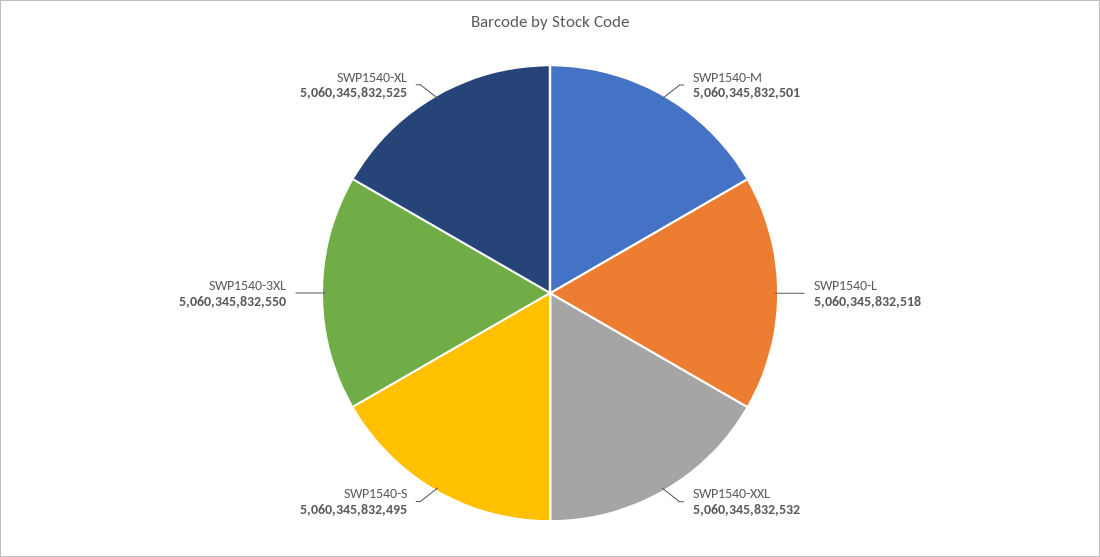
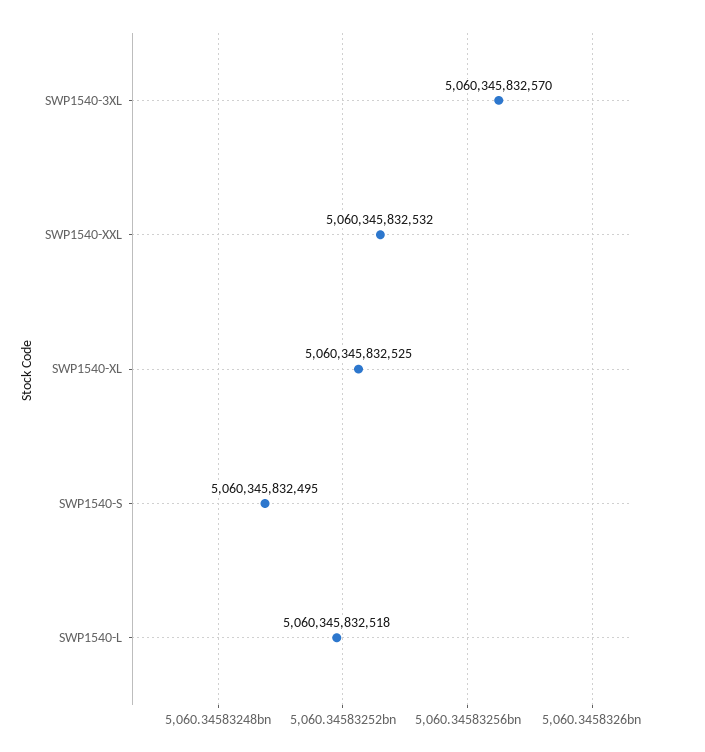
SWP1540-M: 5060345832501 -> none
SWP1540-3XL: 5060345832550 -> 5060345832570

